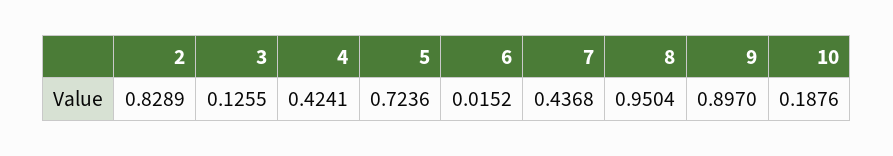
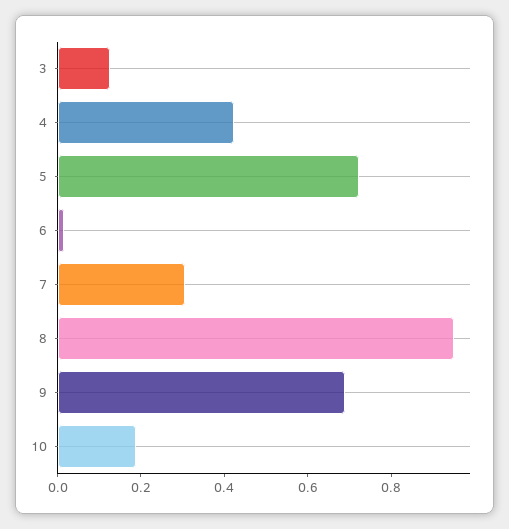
2: 0.8289 -> none
7: 0.4368 -> 0.3
9: 0.897 -> 0.7

